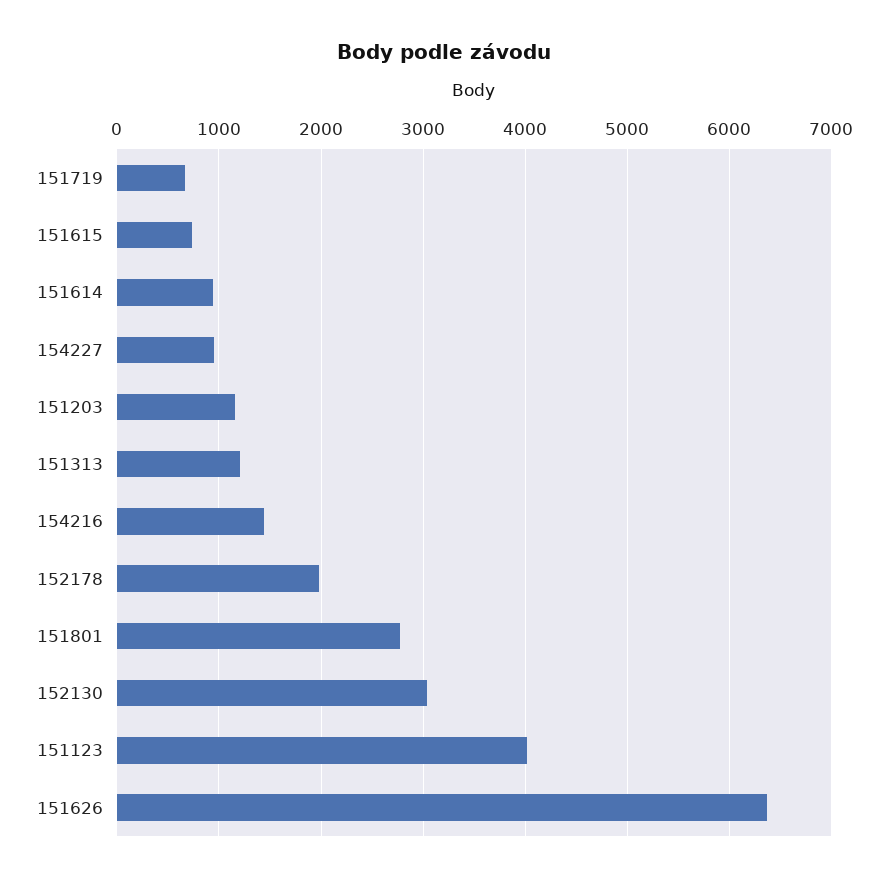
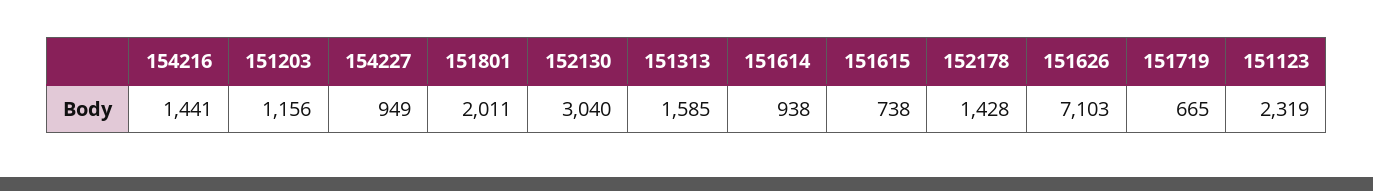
151313: 1200 -> 1585
152178: 2000 -> 1428
151801: 2800 -> 2011
151123: 4000 -> 2319
151626: 6400 -> 7103

